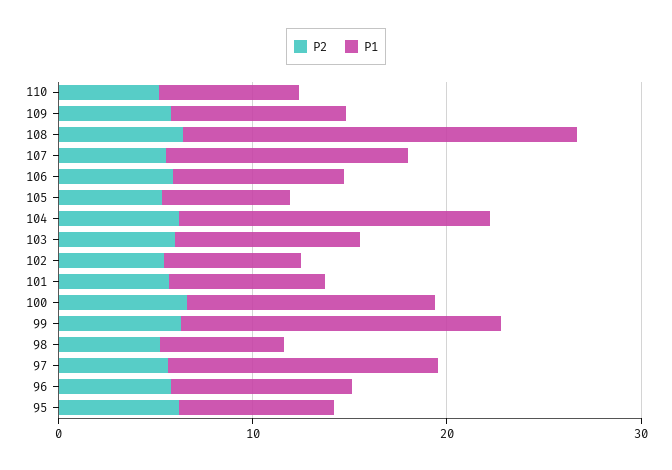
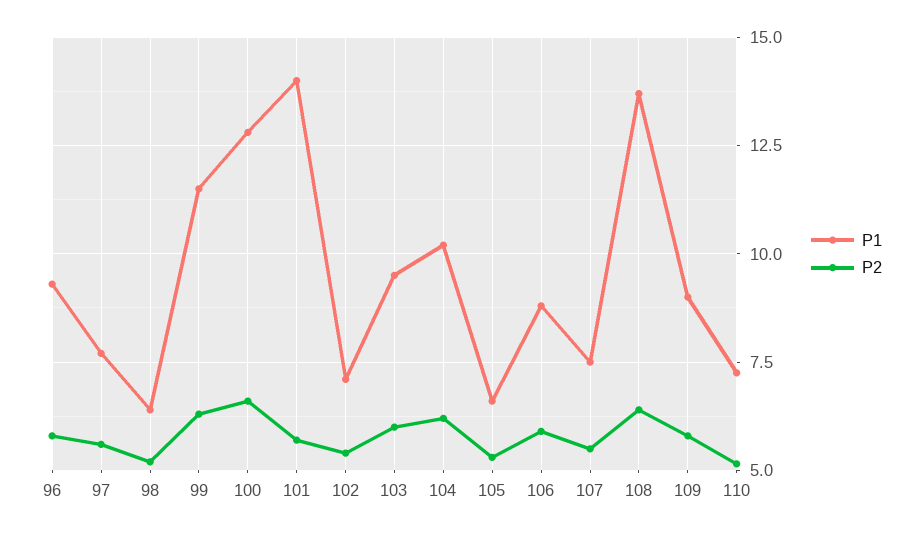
P1, 108: 20 -> 13.75
P1, 107: 12 -> 7.5
P1, 104: 16 -> 10.25
P1, 101: 8 -> 14
P1, 99: 16 -> 11.5
P1, 97: 14 -> 7.75
P2, 95: 6 -> none
P1, 95: 8 -> none

